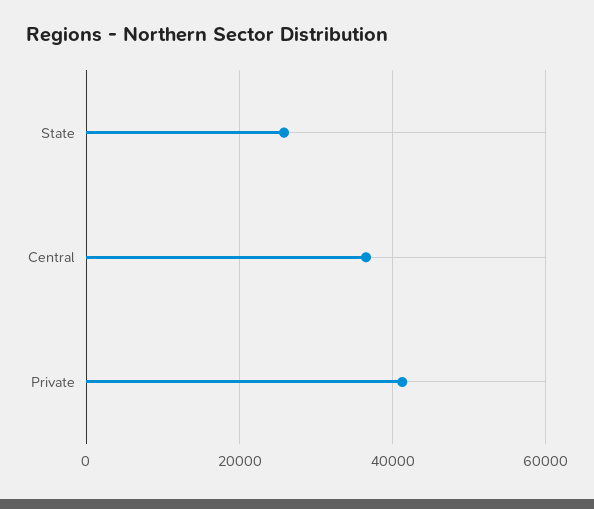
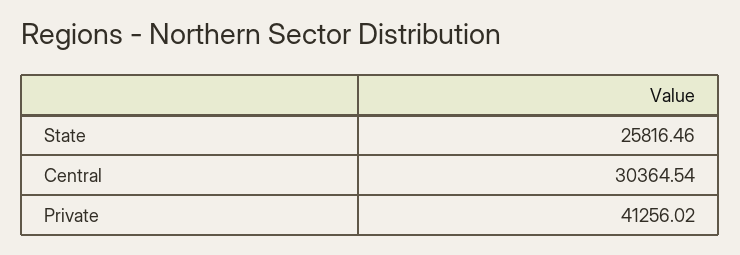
Central: 36000 -> 30364.54

